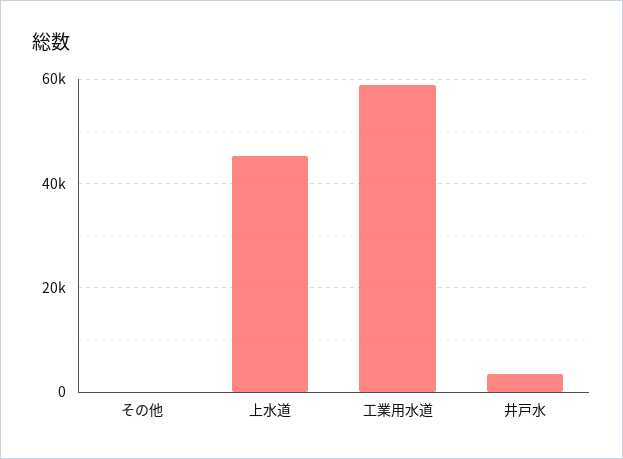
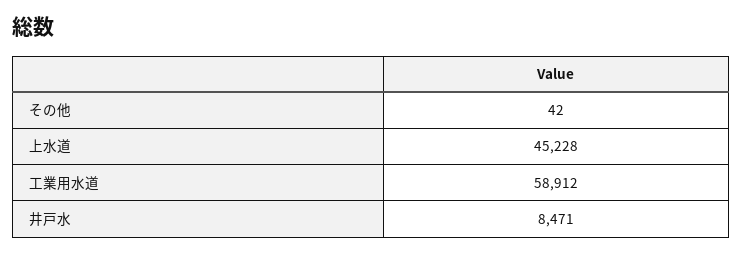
井戸水: 4000 -> 8471

